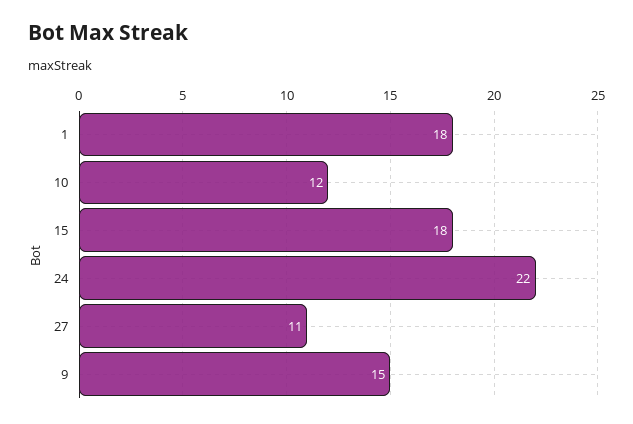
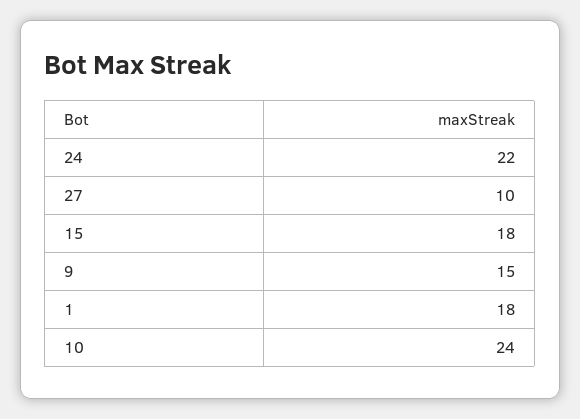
10: 12 -> 24
27: 11 -> 10

